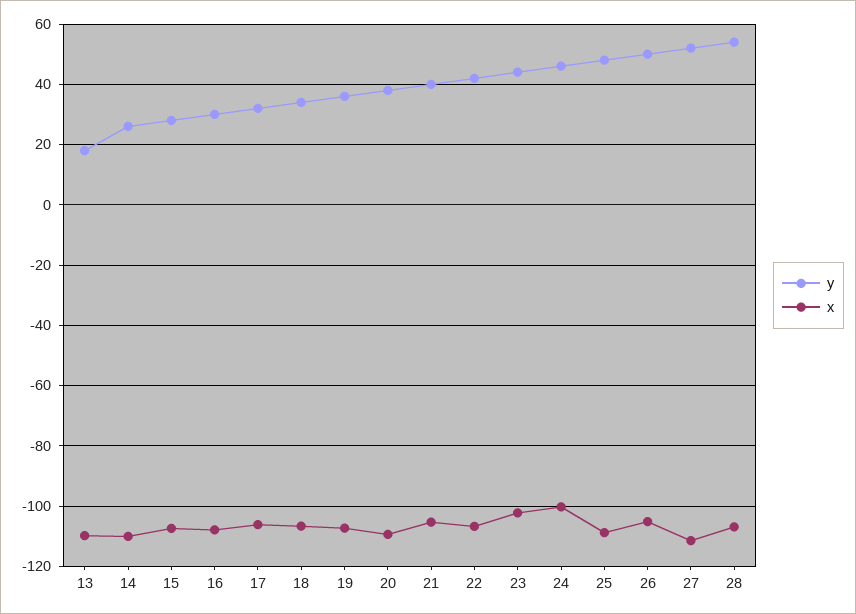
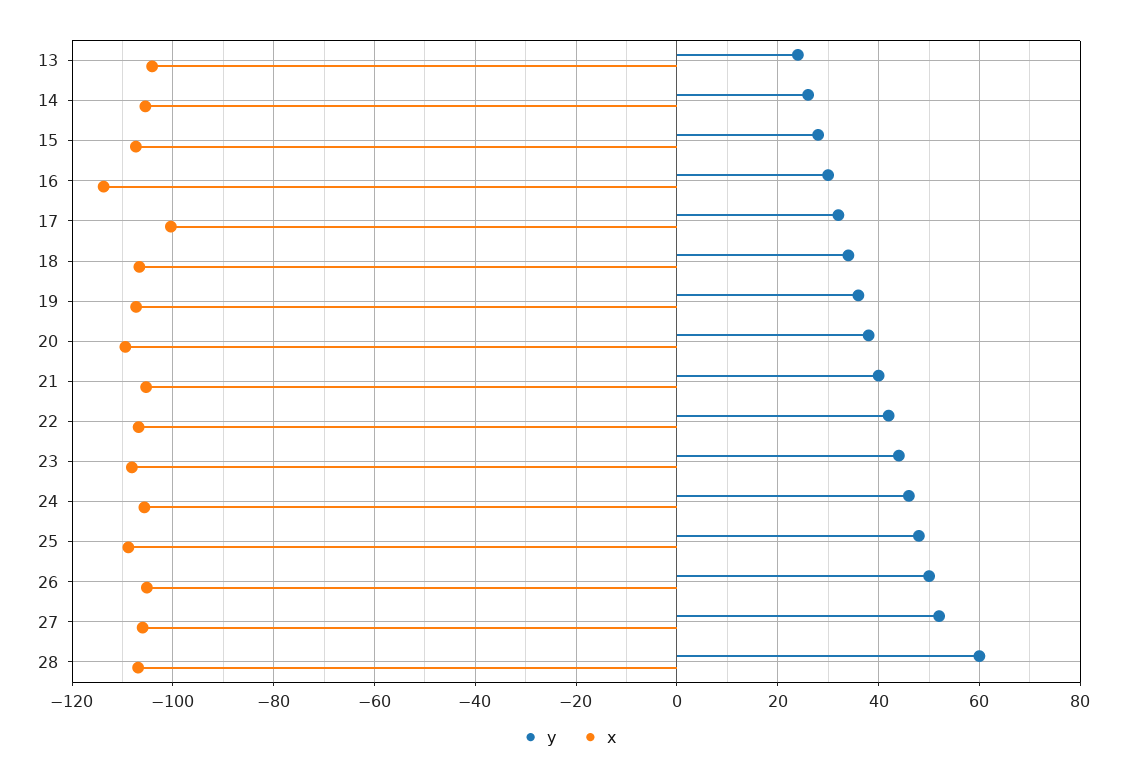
y, 13: 18 -> 24
x, 13: -110 -> -104
x, 14: -110 -> -106
x, 16: -108 -> -114
x, 17: -106 -> -100
x, 23: -102 -> -108
x, 24: -100 -> -106
x, 27: -112 -> -106
y, 28: 54 -> 60

